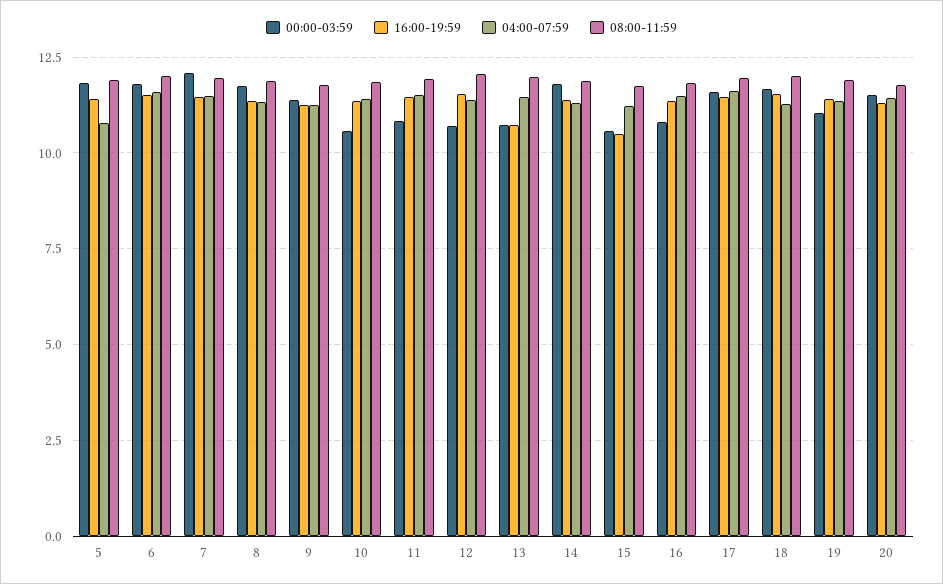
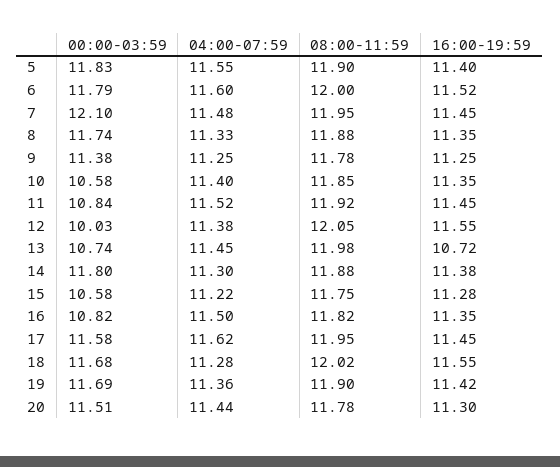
04:00-07:59, 5: 10.75 -> 11.55
00:00-03:59, 12: 10.75 -> 10.03
16:00-19:59, 15: 10.5 -> 11.28
00:00-03:59, 19: 11 -> 11.69

